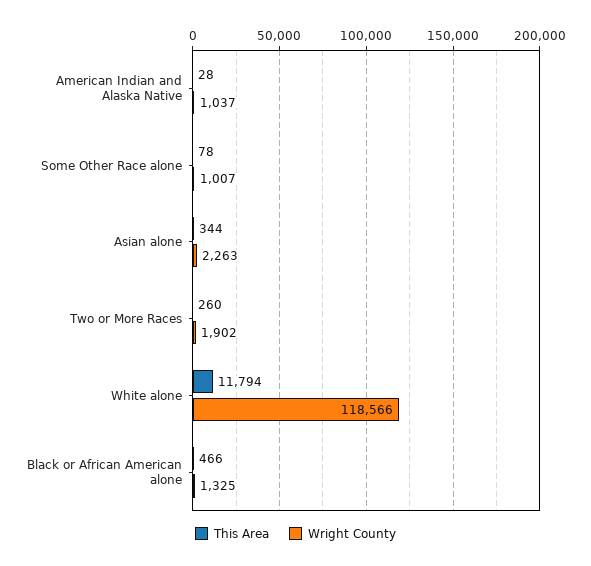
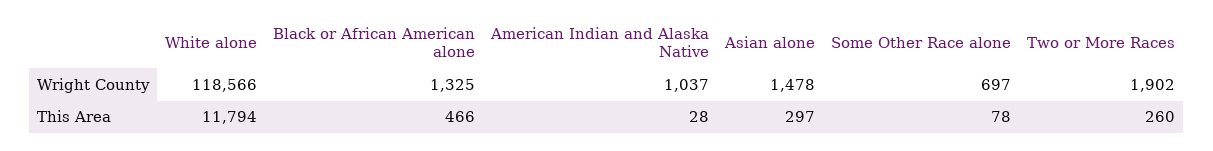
Wright County, Some Other Race alone: 1007 -> 697
This Area, Asian alone: 344 -> 297
Wright County, Asian alone: 2263 -> 1478

